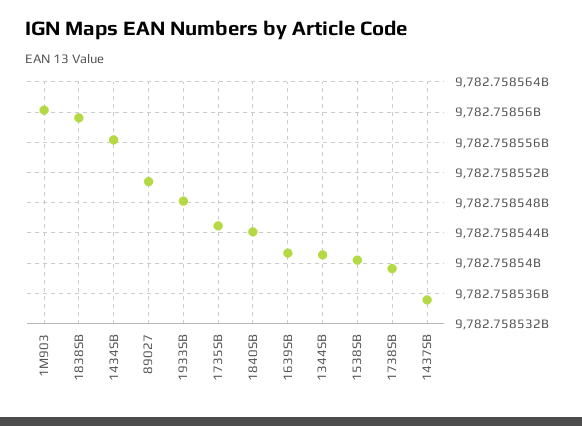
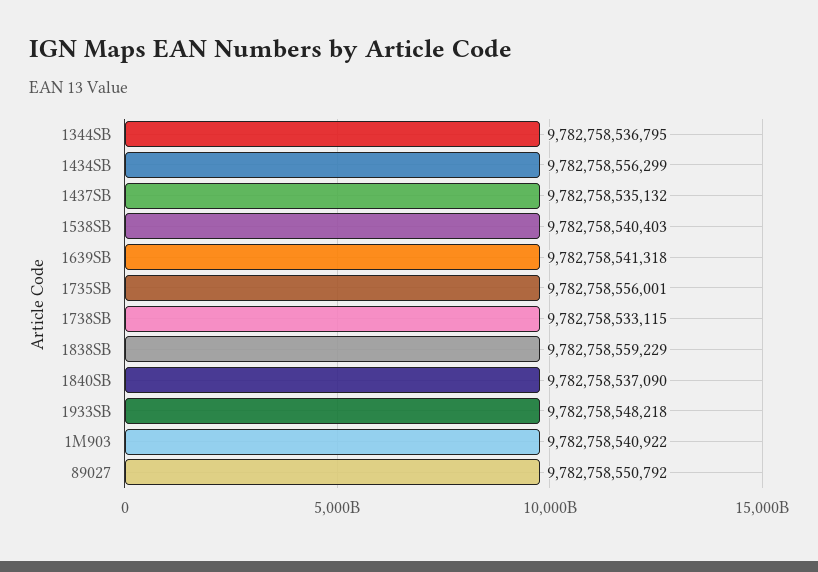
1M903: 9782758560000 -> 9782758540922
1735SB: 9782758545000 -> 9782758556001
1840SB: 9782758544000 -> 9782758537090
1344SB: 9782758541000 -> 9782758536795
1738SB: 9782758539000 -> 9782758533115

